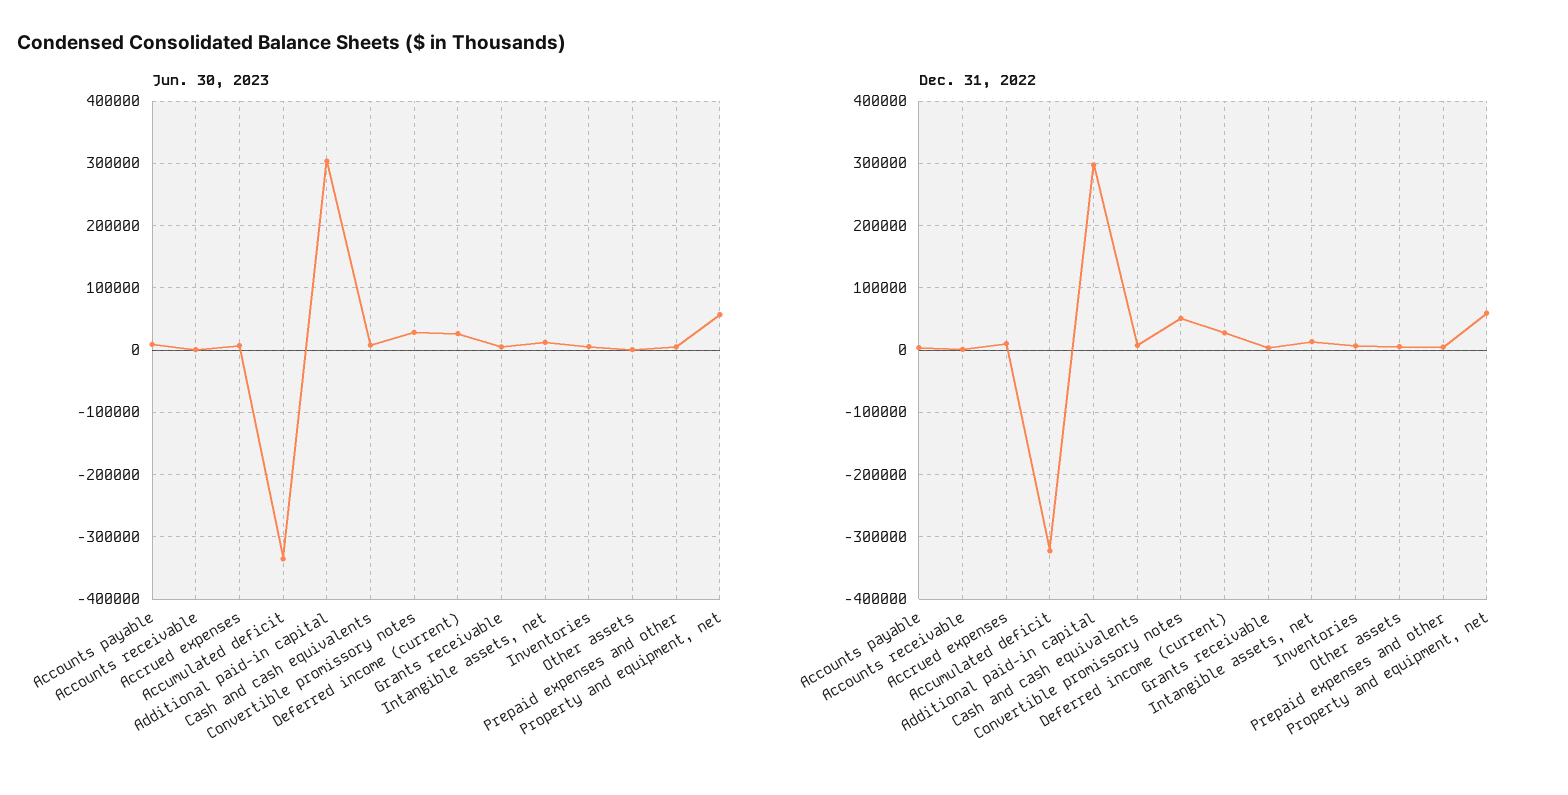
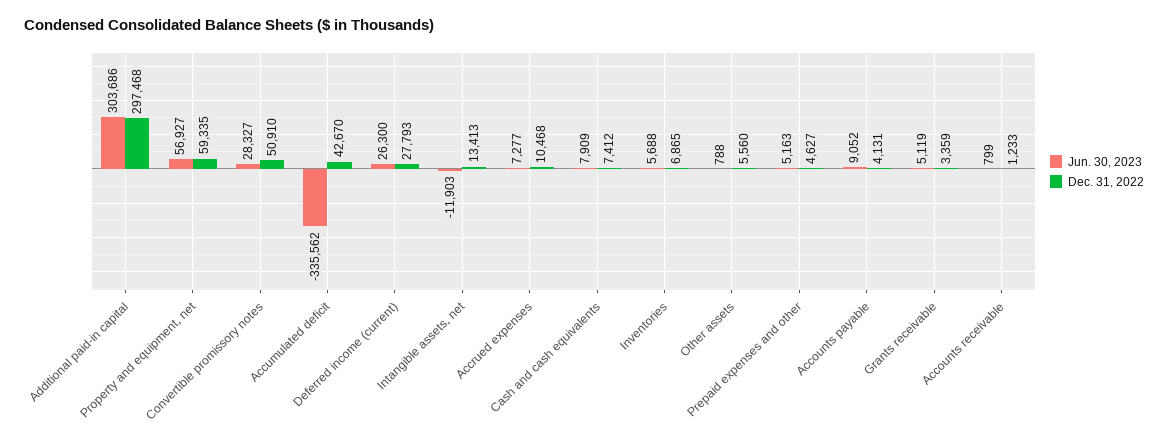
Jun. 30, 2023, Intangible assets, net: 10000 -> -11903
Dec. 31, 2022, Accumulated deficit: -320000 -> 42670

